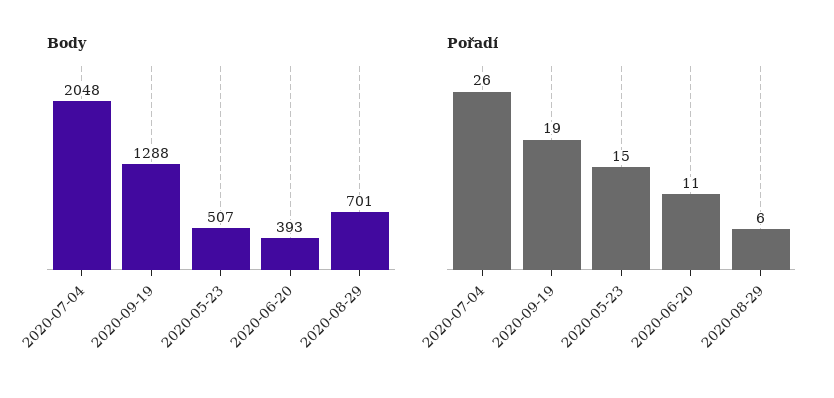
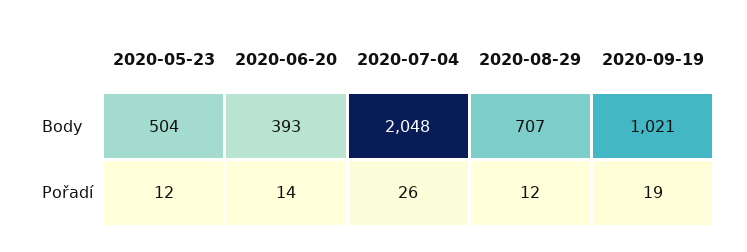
Body, 2020-09-19: 1288 -> 1021
Body, 2020-05-23: 507 -> 504
Body, 2020-08-29: 701 -> 707
Pořadí, 2020-05-23: 15 -> 12
Pořadí, 2020-06-20: 11 -> 14
Pořadí, 2020-08-29: 6 -> 12

